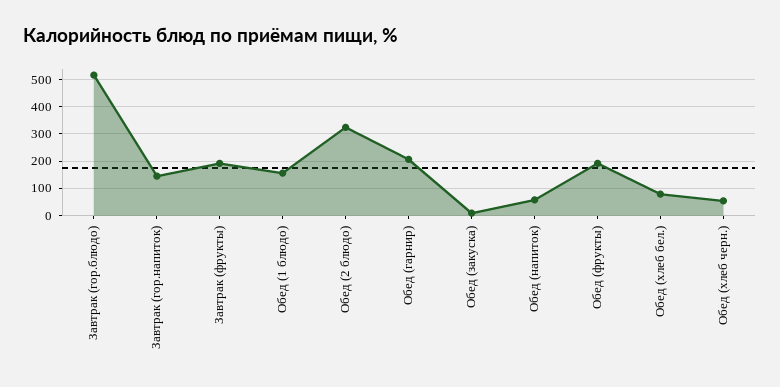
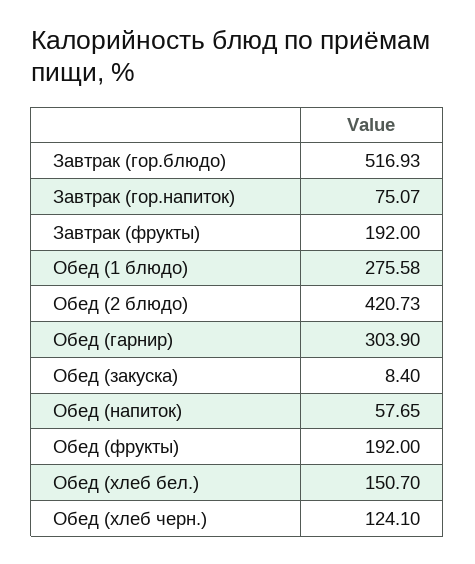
Завтрак (гор.напиток): 150 -> 75.07
Обед (1 блюдо): 150 -> 275.58
Обед (2 блюдо): 325 -> 420.73
Обед (гарнир): 200 -> 303.9
Обед (хлеб бел.): 75 -> 150.7
Обед (хлеб черн.): 50 -> 124.1

